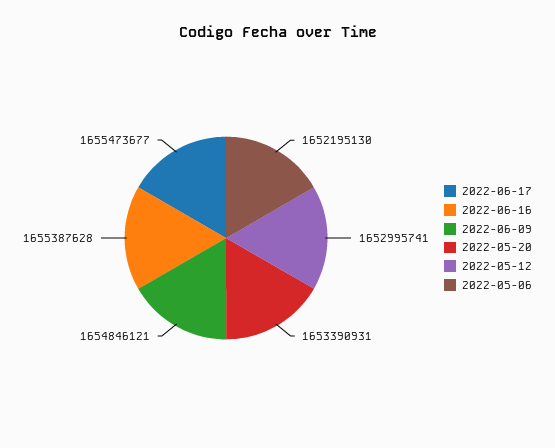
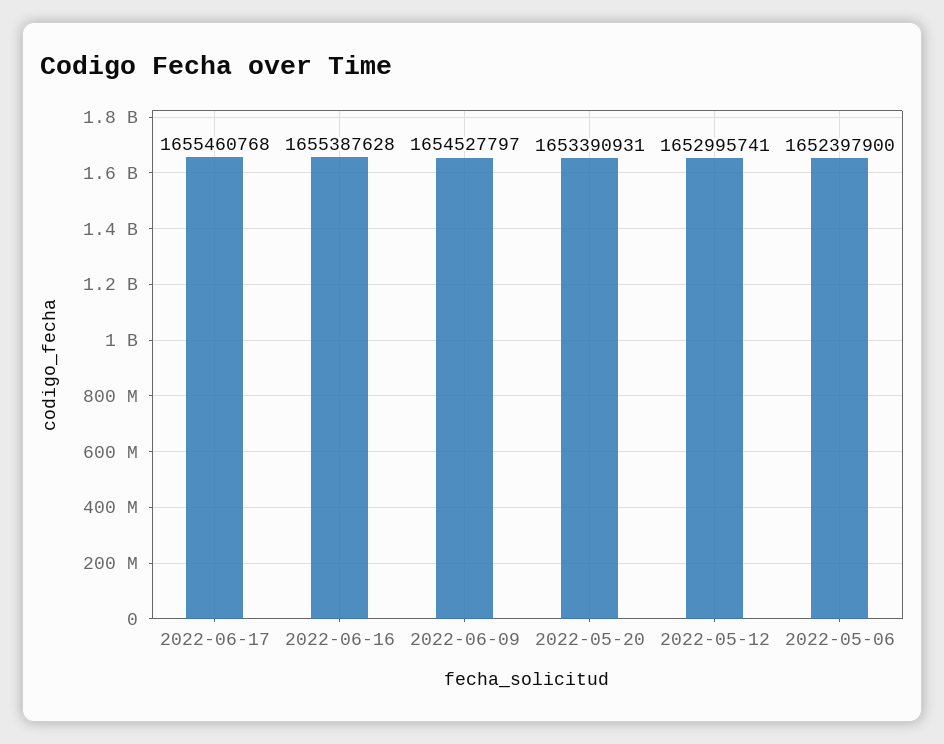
2022-06-17: 1655473677 -> 1655460768
2022-06-09: 1654846121 -> 1654527797
2022-05-06: 1652195130 -> 1652397900

